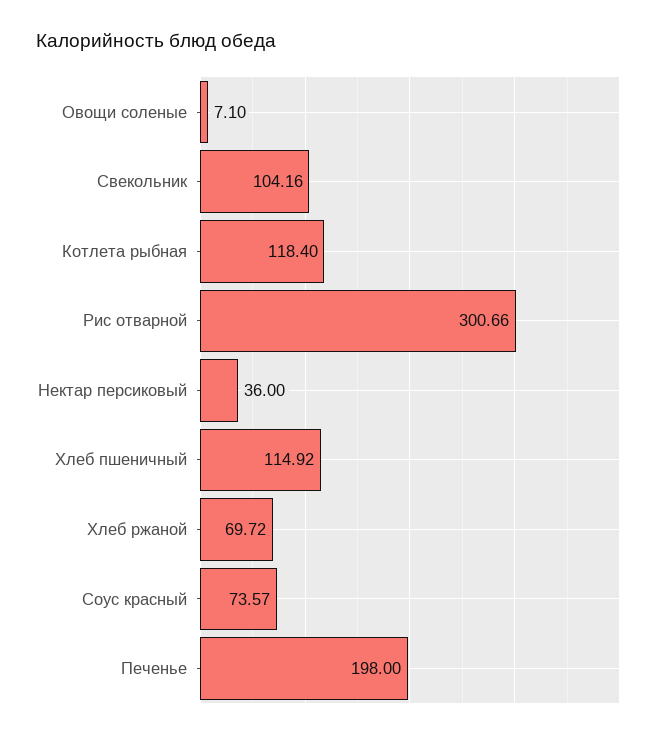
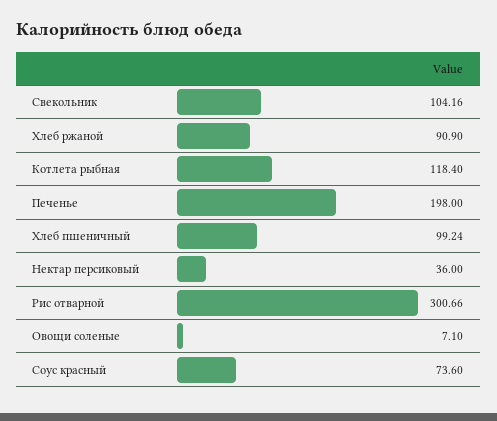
Хлеб пшеничный: 114.92 -> 99.24
Хлеб ржаной: 69.72 -> 90.9
Соус красный: 73.57 -> 73.6

